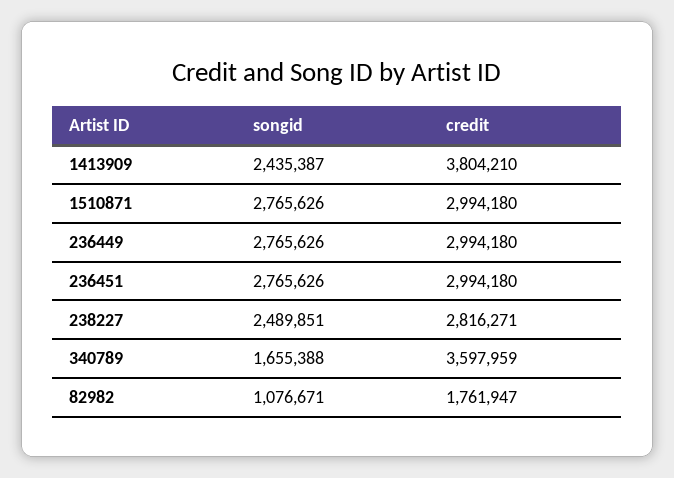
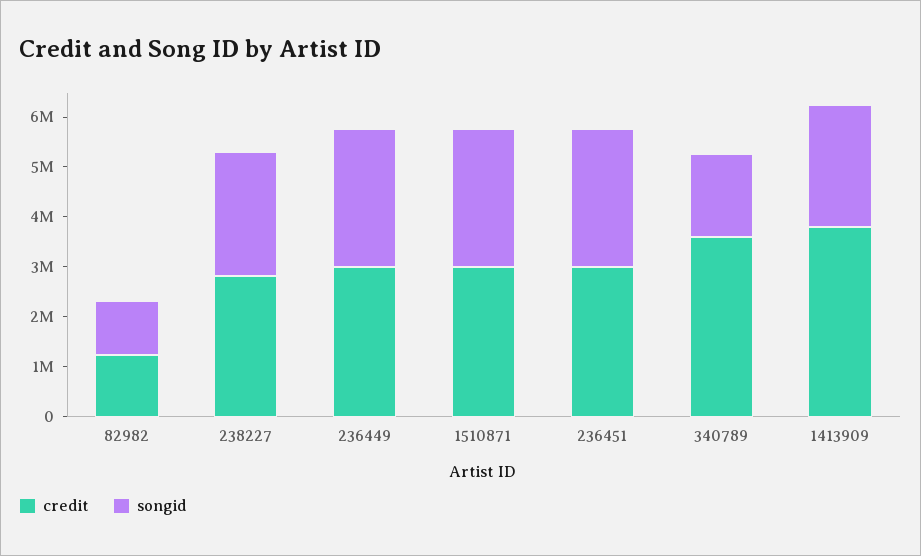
credit, 82982: 1761947 -> 1200000

